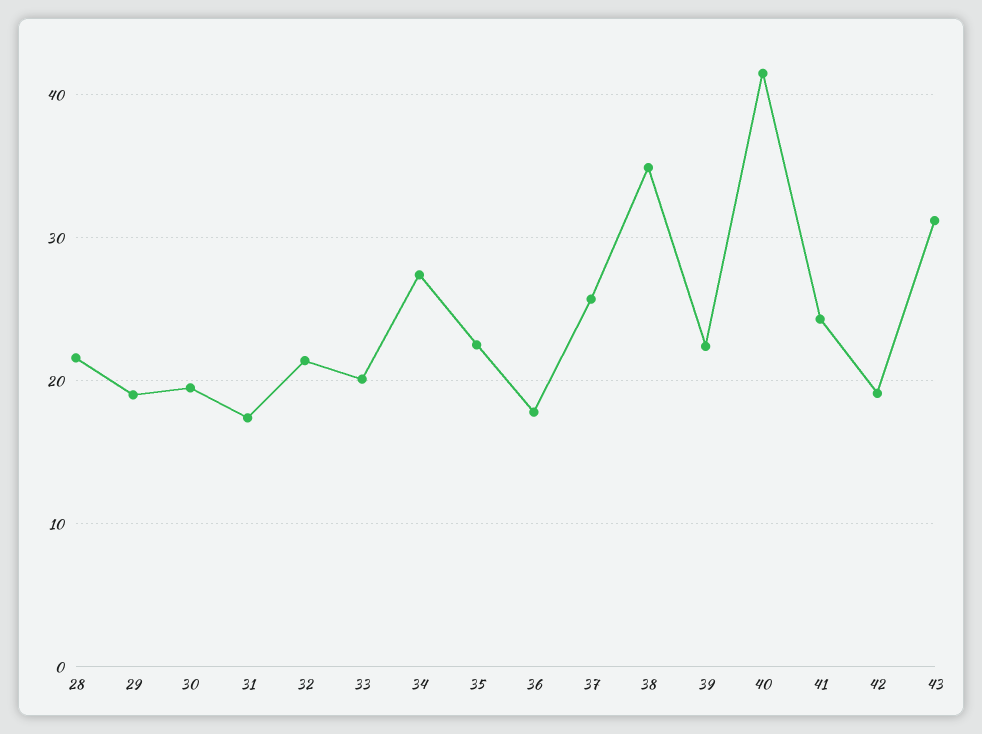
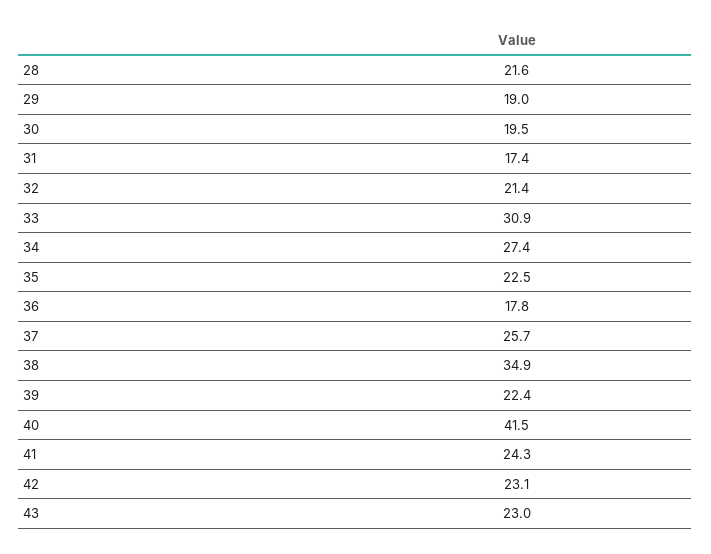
33: 20 -> 30.9
42: 19 -> 23.1
43: 31 -> 23

